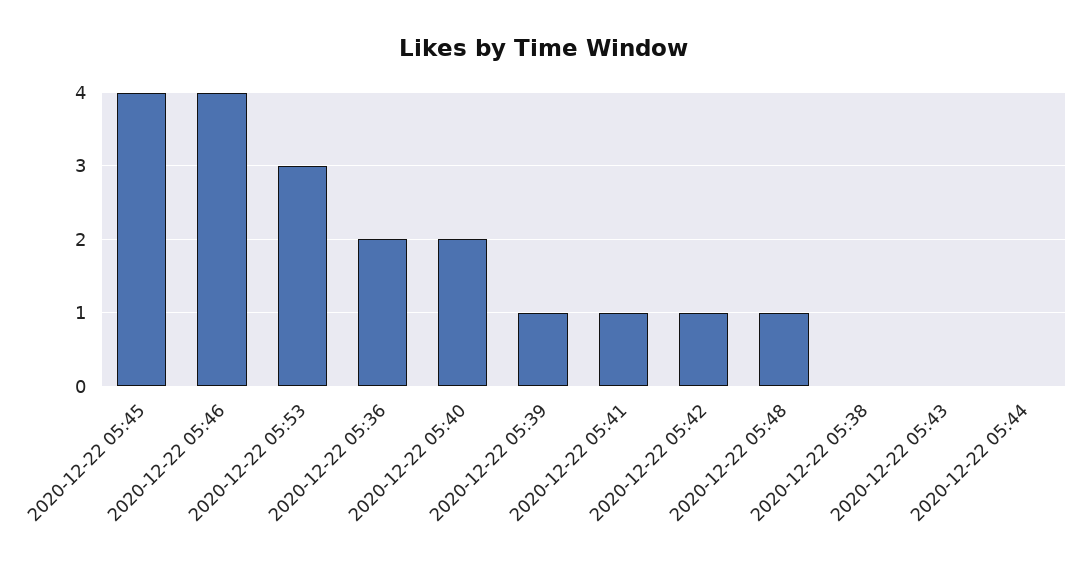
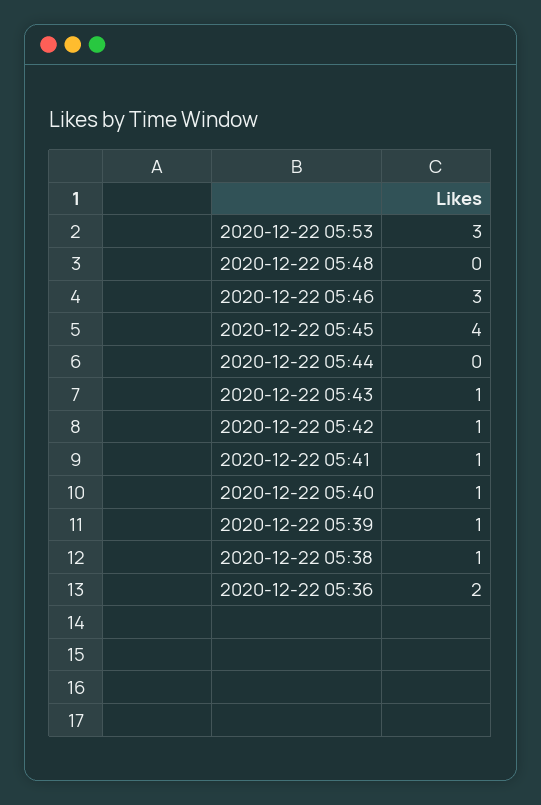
2020-12-22 05:46: 4 -> 3
2020-12-22 05:40: 2 -> 1
2020-12-22 05:48: 1 -> 0
2020-12-22 05:38: 0 -> 1
2020-12-22 05:43: 0 -> 1

